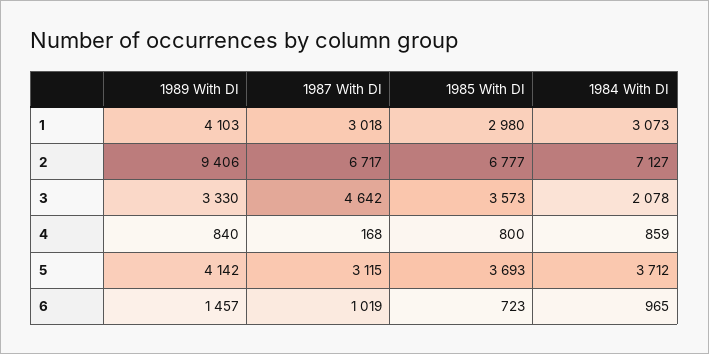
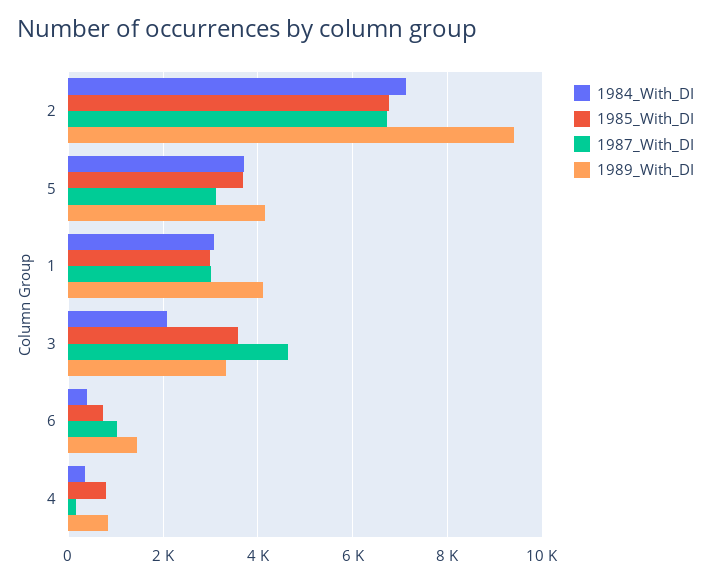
1984 With DI, 4: 859 -> 400
1984 With DI, 6: 965 -> 400

